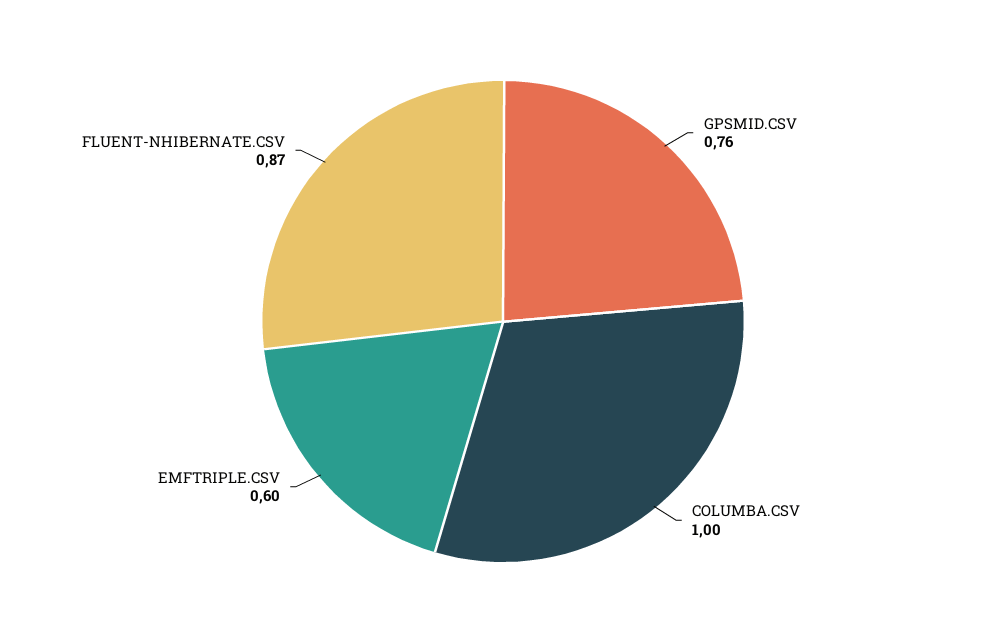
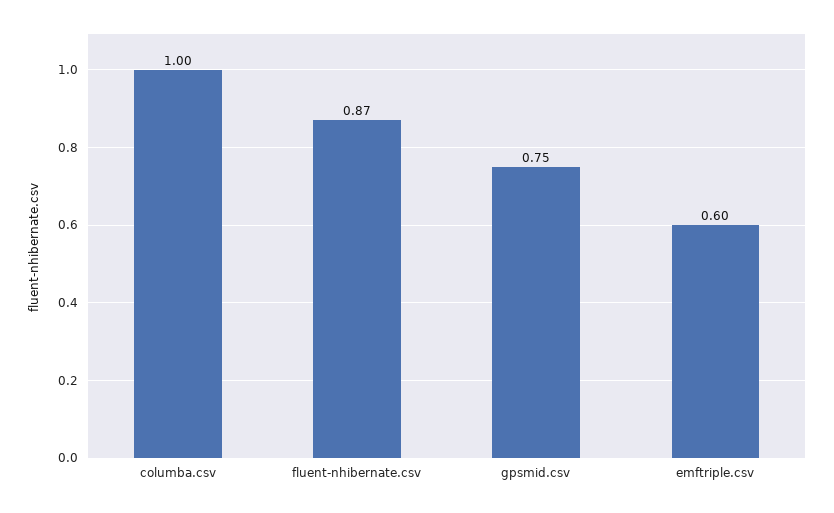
GPSMID.CSV: 0.76 -> 0.75

